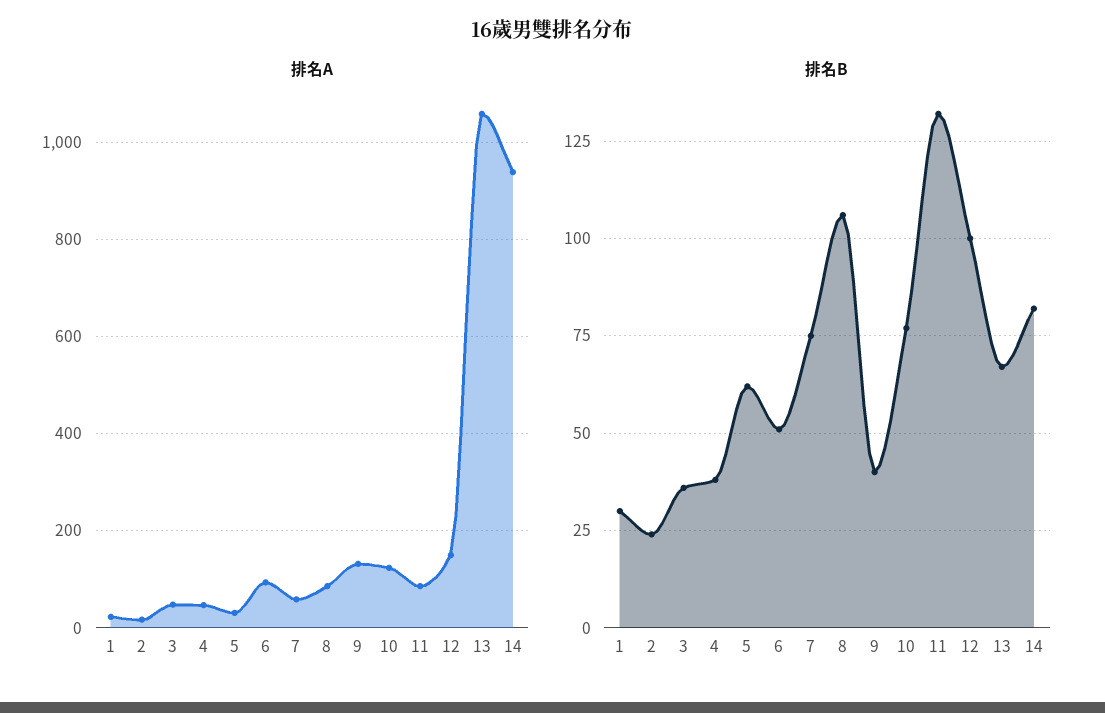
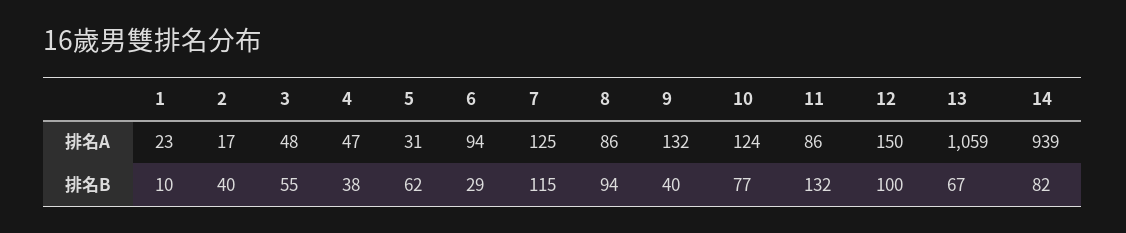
排名A, 7: 60 -> 125
排名B, 1: 30 -> 10
排名B, 2: 25 -> 40
排名B, 3: 35 -> 55
排名B, 6: 50 -> 29
排名B, 7: 75 -> 115
排名B, 8: 105 -> 94

